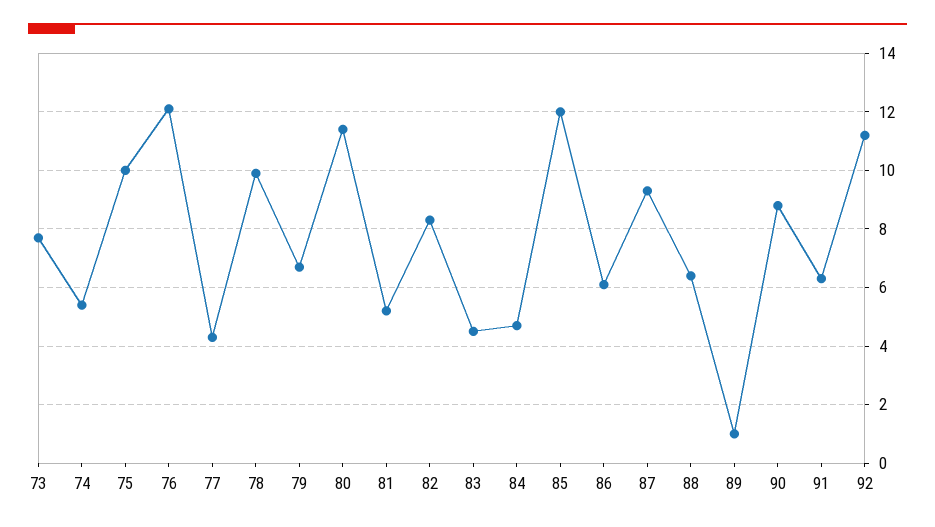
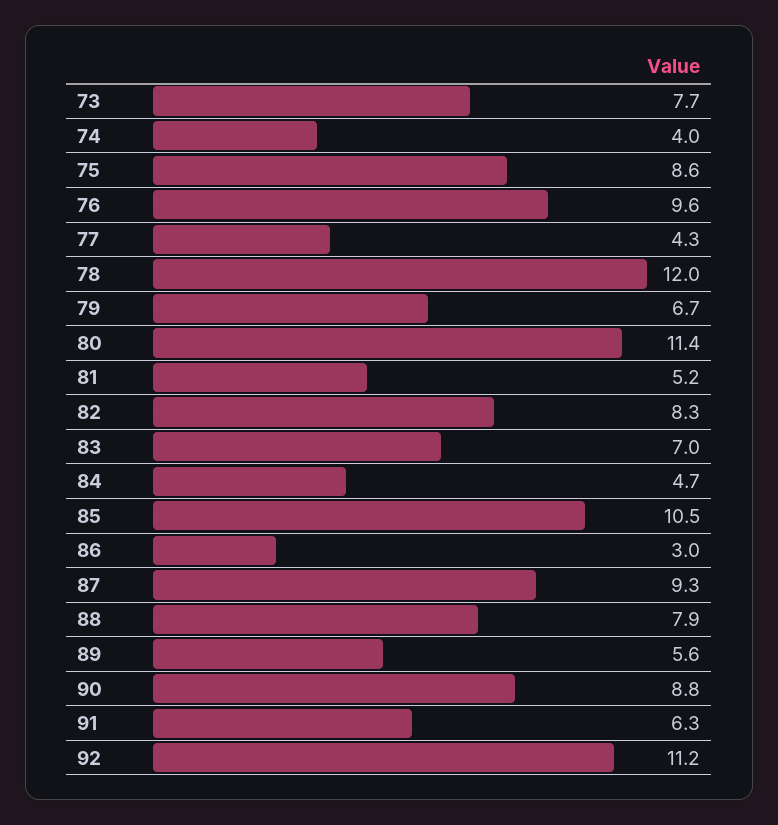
74: 5.5 -> 4
75: 10 -> 8.6
76: 12 -> 9.6
78: 10 -> 12
83: 4.5 -> 7
85: 12 -> 10.5
86: 6 -> 3
88: 6.5 -> 7.9
89: 1 -> 5.6

